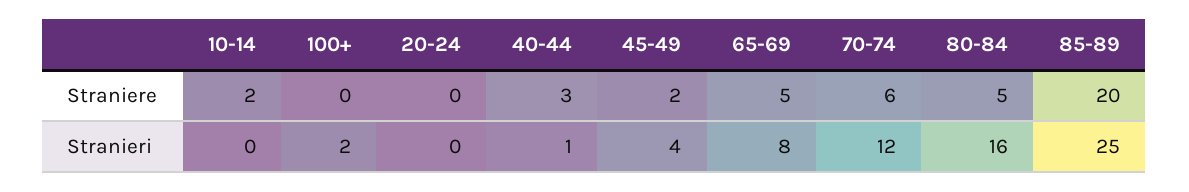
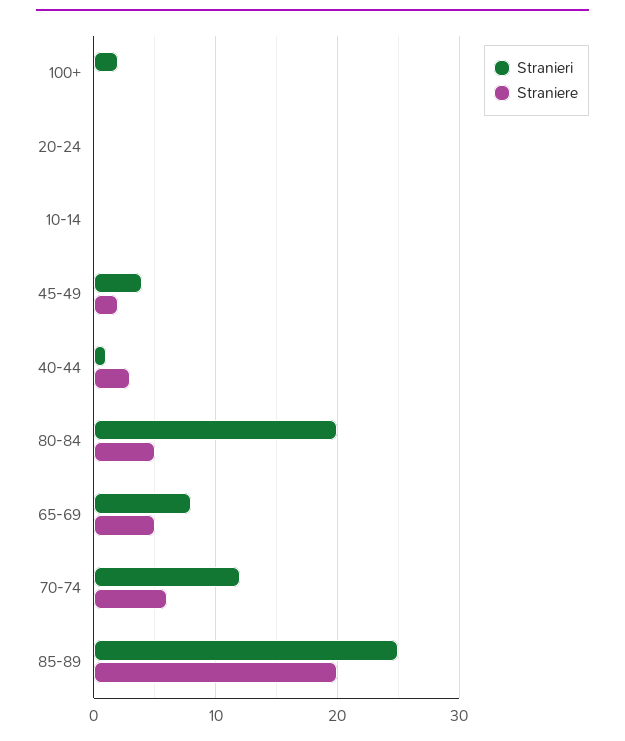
Straniere, 10-14: 2 -> 0
Stranieri, 80-84: 16 -> 20

